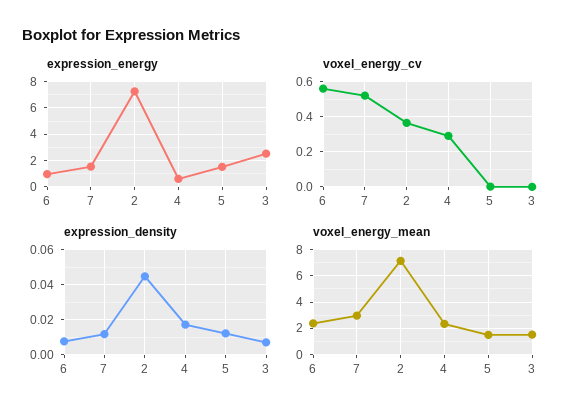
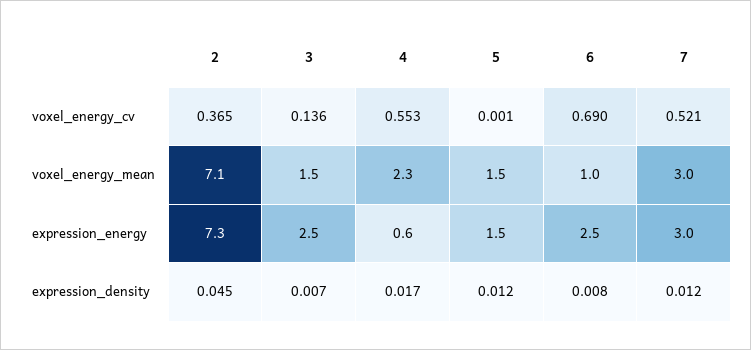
expression_energy, 6: 1 -> 2.5
expression_energy, 7: 1.5 -> 3
voxel_energy_cv, 6: 0.55 -> 0.69
voxel_energy_cv, 4: 0.3 -> 0.553
voxel_energy_cv, 3: 0 -> 0.136
voxel_energy_mean, 6: 2.5 -> 1

